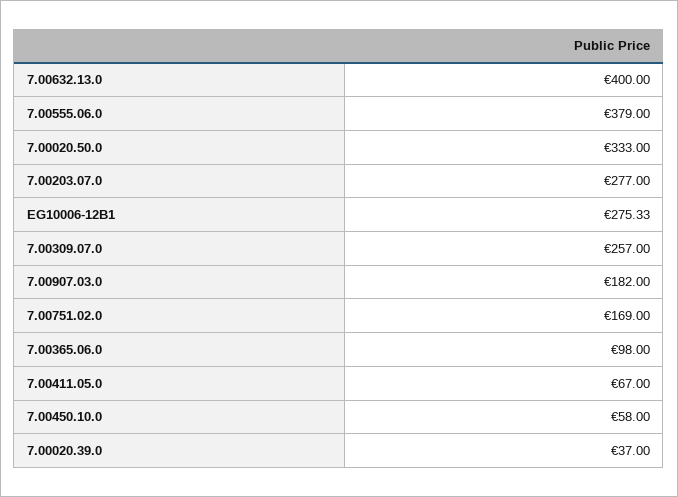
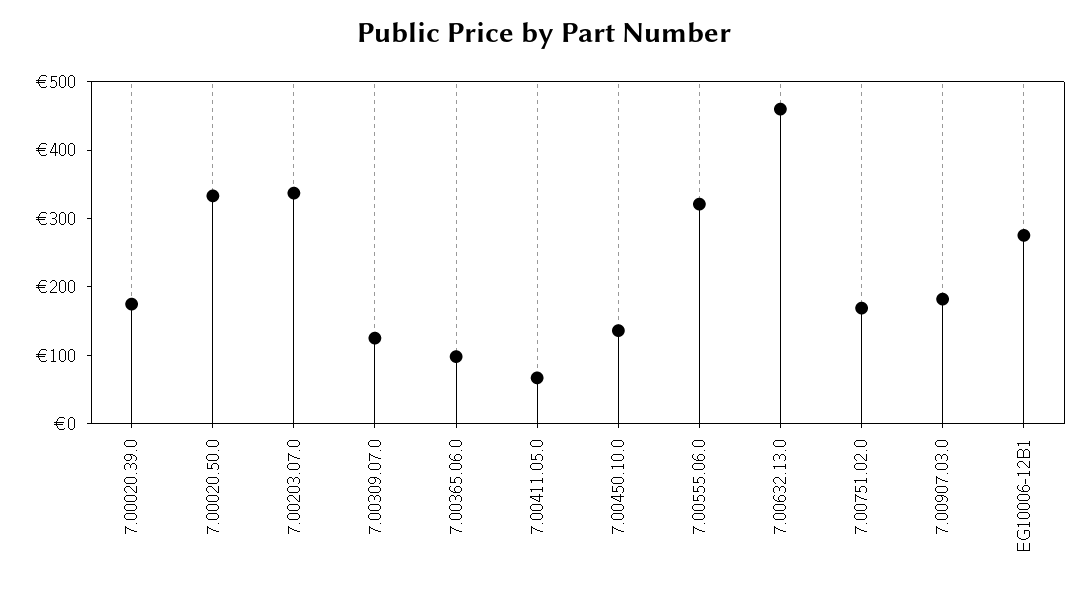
7.00632.13.0: 400 -> 460
7.00555.06.0: 379 -> 320
7.00203.07.0: 277 -> 340
7.00309.07.0: 257 -> 120
7.00450.10.0: 58 -> 140
7.00020.39.0: 37 -> 180

